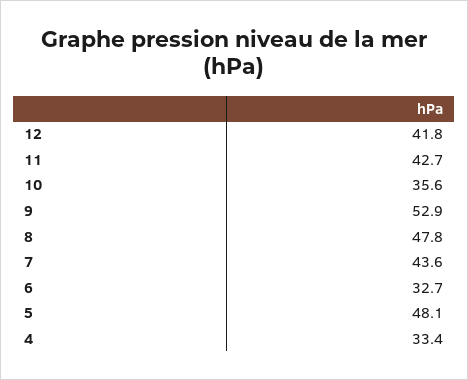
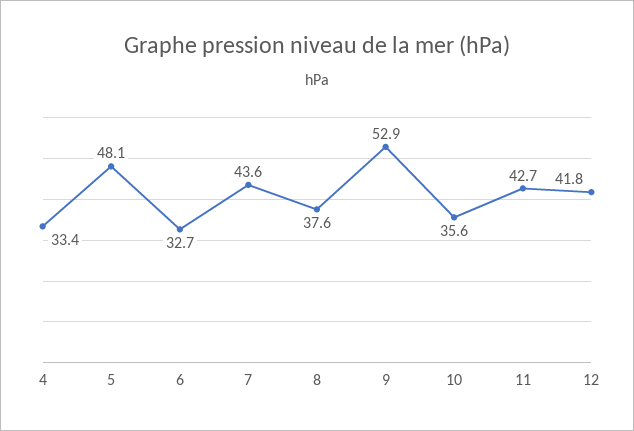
8: 47.8 -> 37.6

